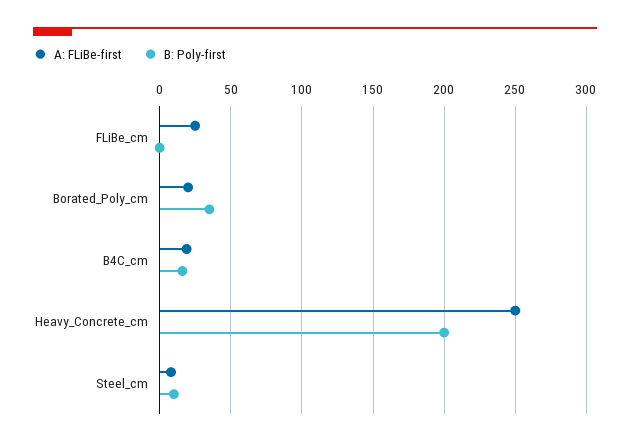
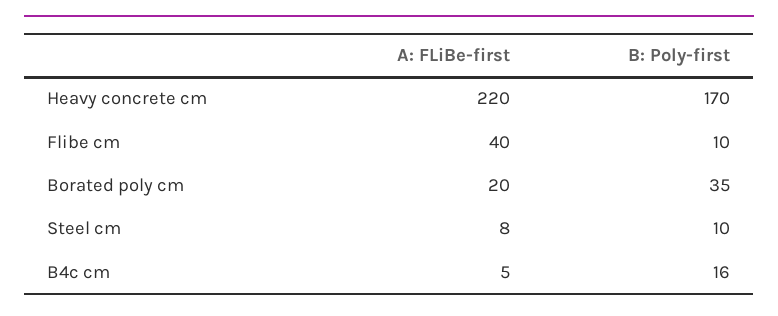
A: FLiBe-first, FLiBe_cm: 25 -> 40
B: Poly-first, FLiBe_cm: 0 -> 10
A: FLiBe-first, B4C_cm: 20 -> 5
A: FLiBe-first, Heavy_Concrete_cm: 250 -> 220
B: Poly-first, Heavy_Concrete_cm: 200 -> 170

